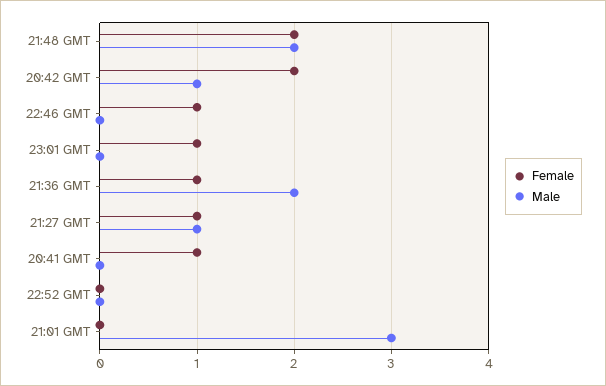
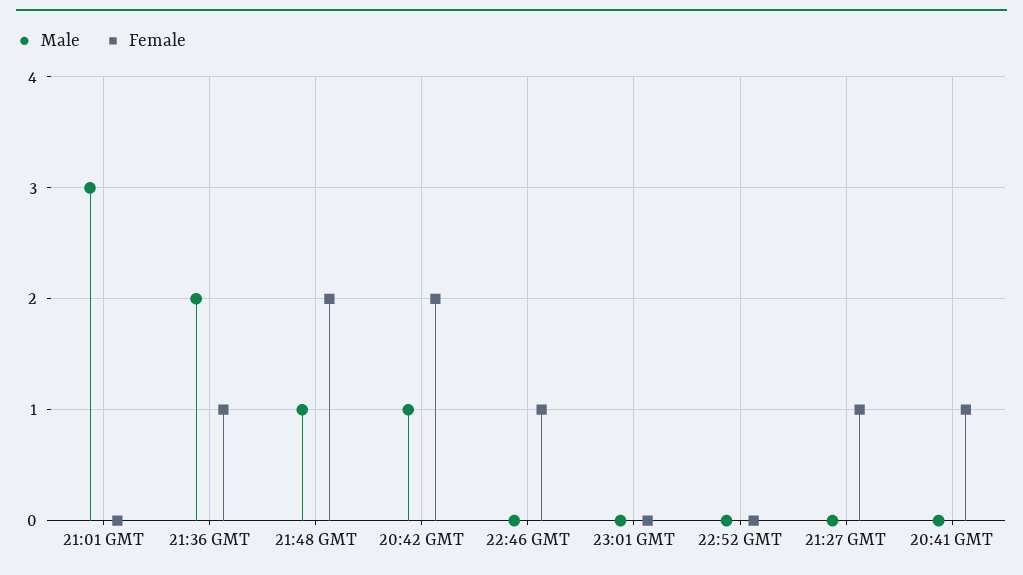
Male, 21:48 GMT: 2 -> 1
Female, 23:01 GMT: 1 -> 0
Male, 21:27 GMT: 1 -> 0

